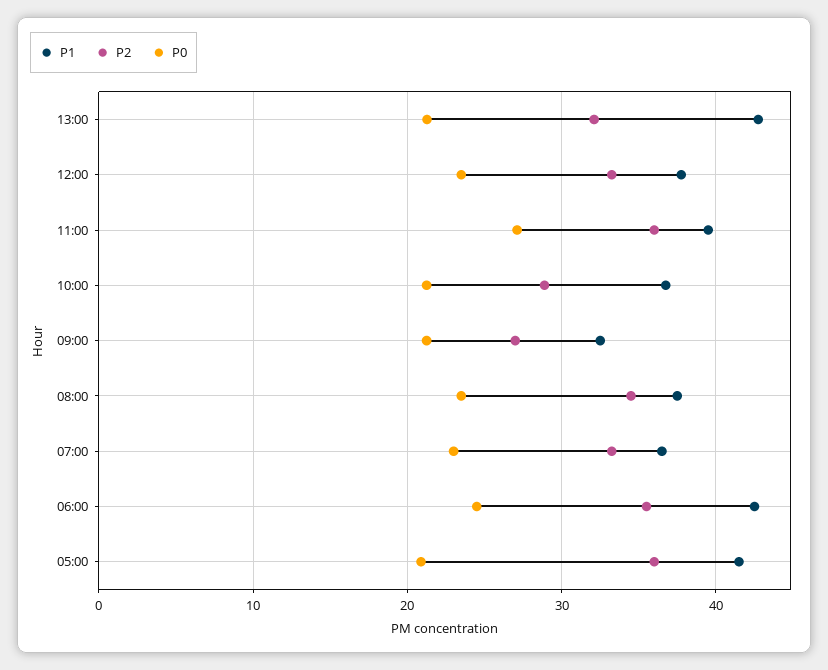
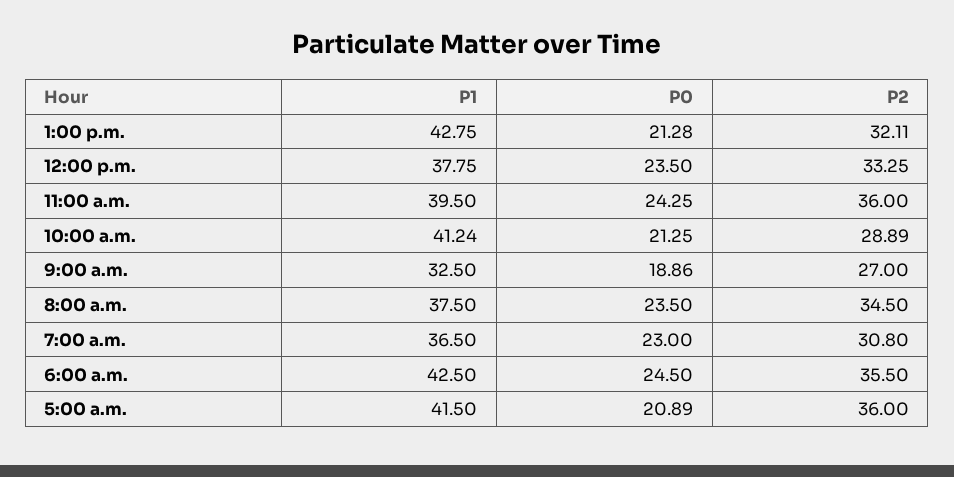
P0, 11:00: 27 -> 24.25
P1, 10:00: 37 -> 41.24
P0, 09:00: 21 -> 18.86
P2, 07:00: 33 -> 30.8

